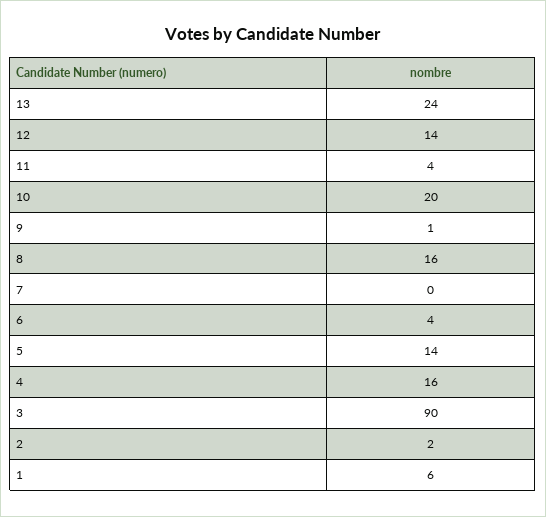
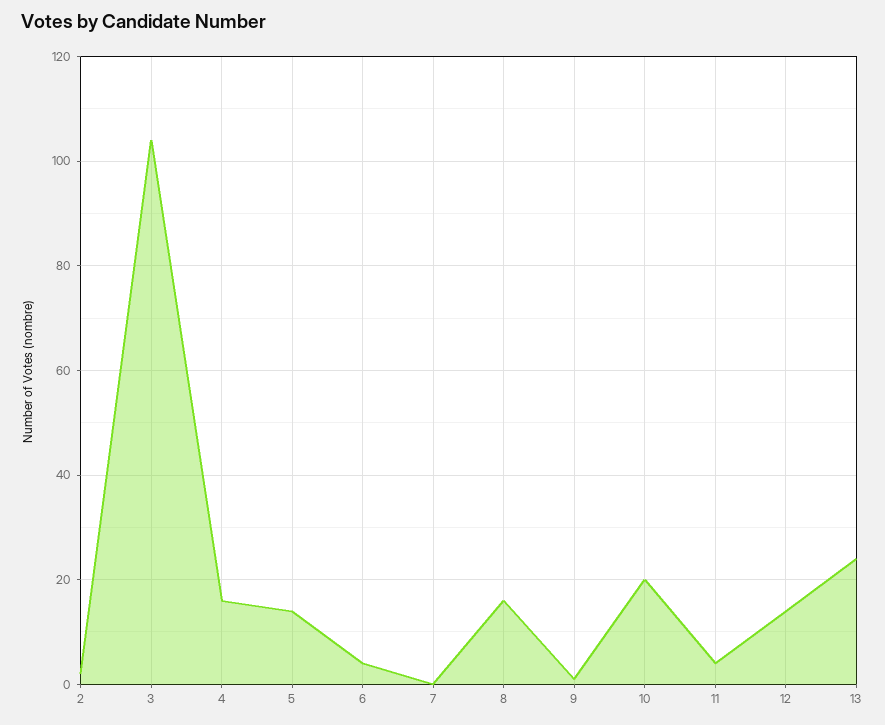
3: 90 -> 105
1: 6 -> none

